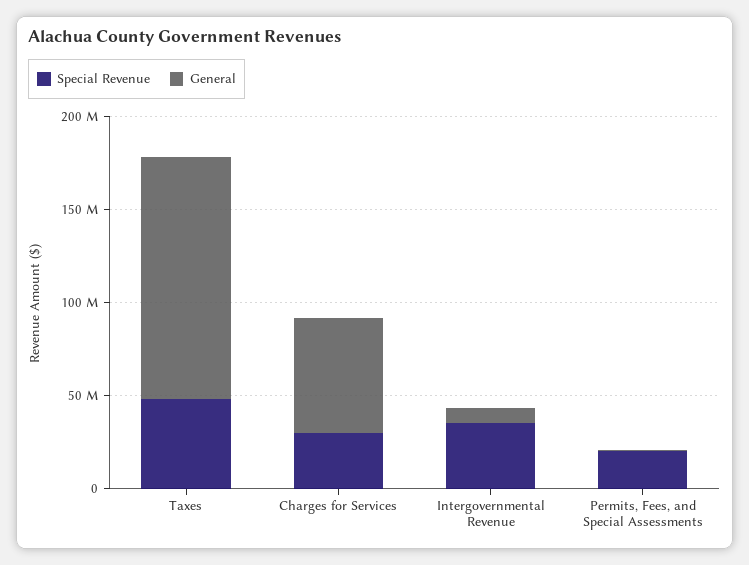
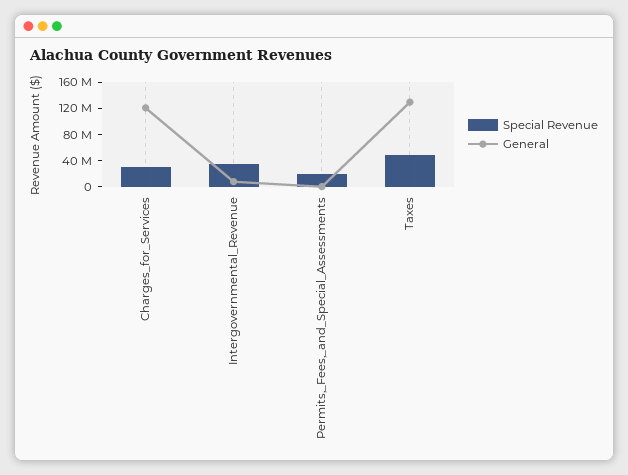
General, Charges for Services: 60000000 -> 120000000

